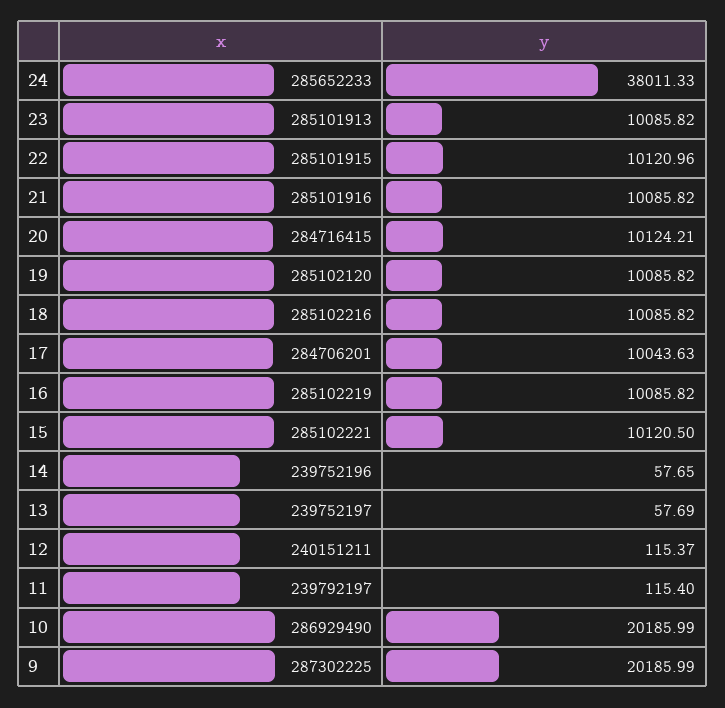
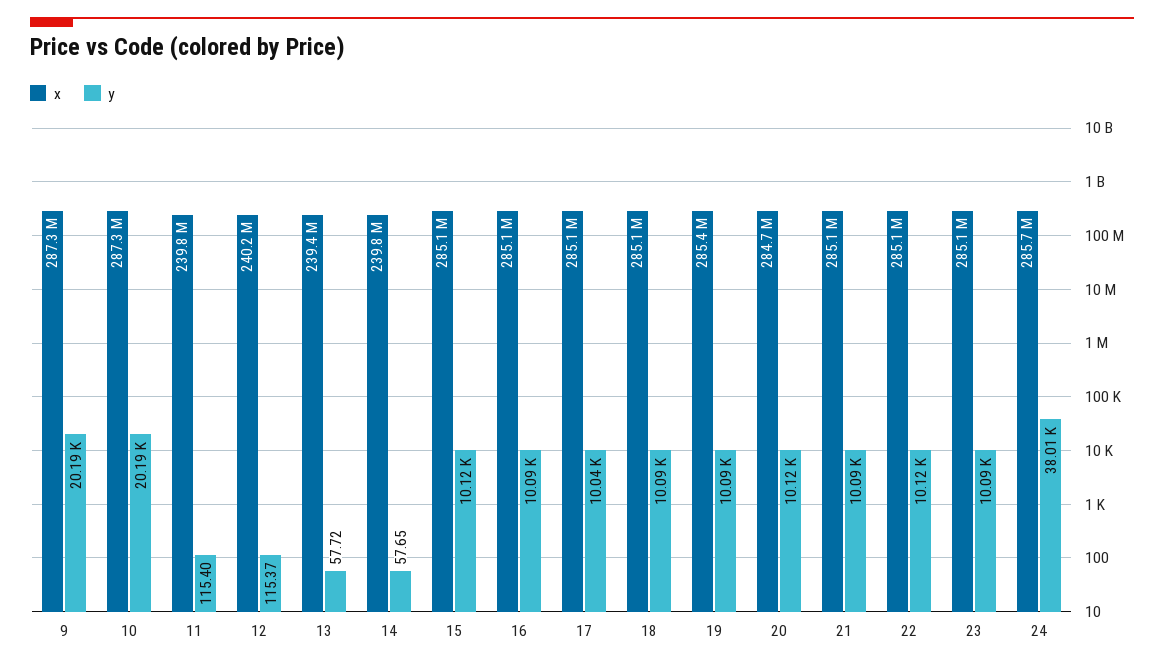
x, 19: 285102120 -> 285400000
x, 17: 284706201 -> 285100000
x, 13: 239752197 -> 239400000
y, 13: 57.69 -> 57.72
x, 10: 286929490 -> 287300000

